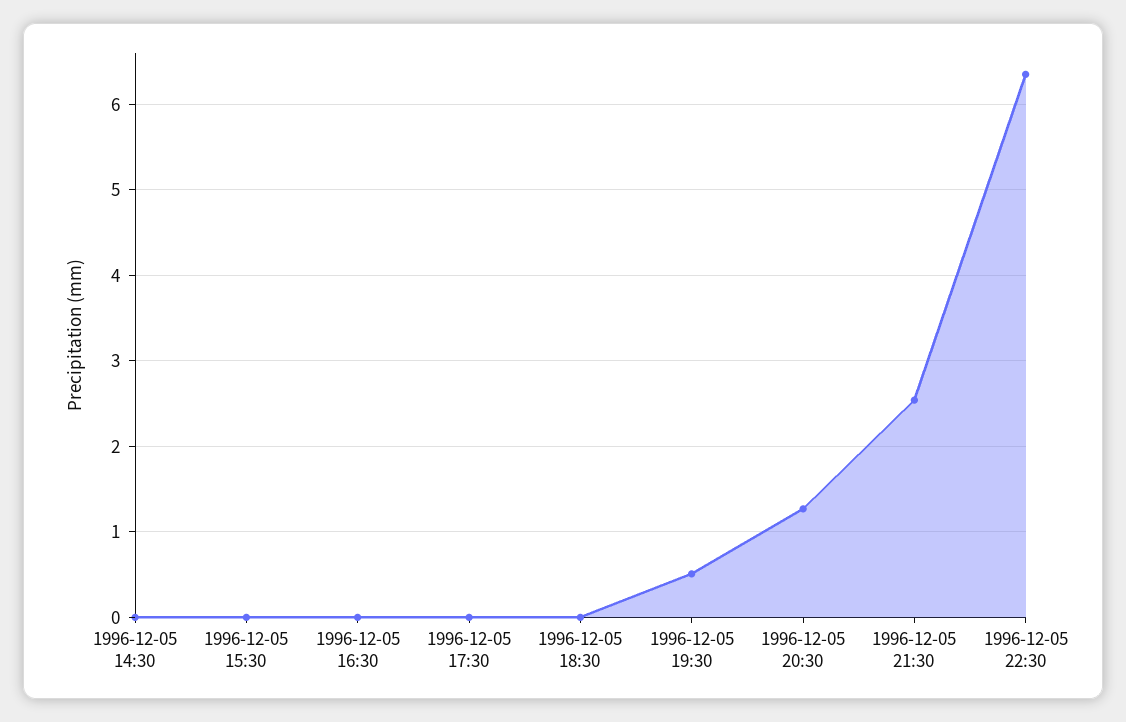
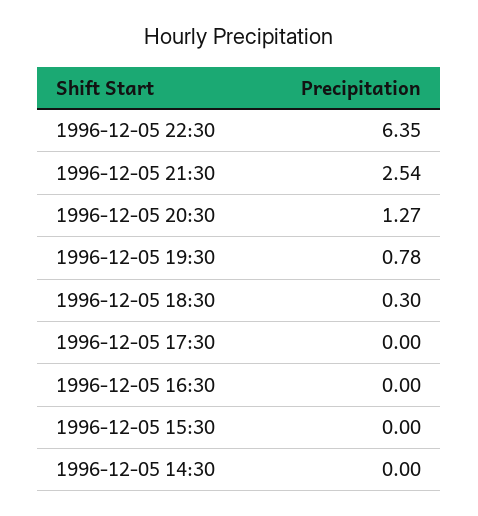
1996-12-05 18:30: 0 -> 0.3
1996-12-05 19:30: 0.5 -> 0.78

